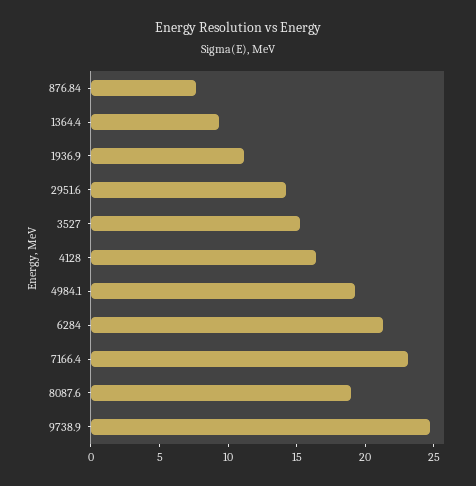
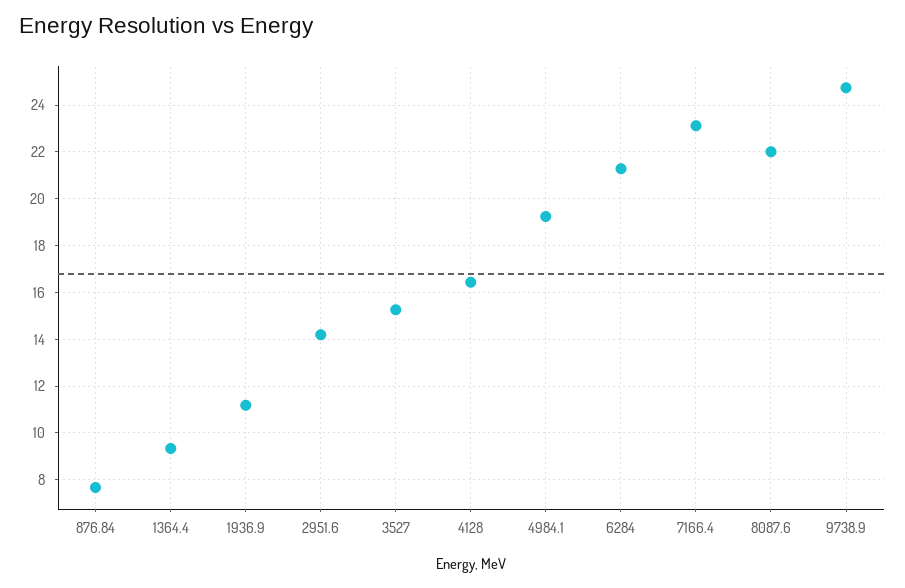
8087.6: 19 -> 22

